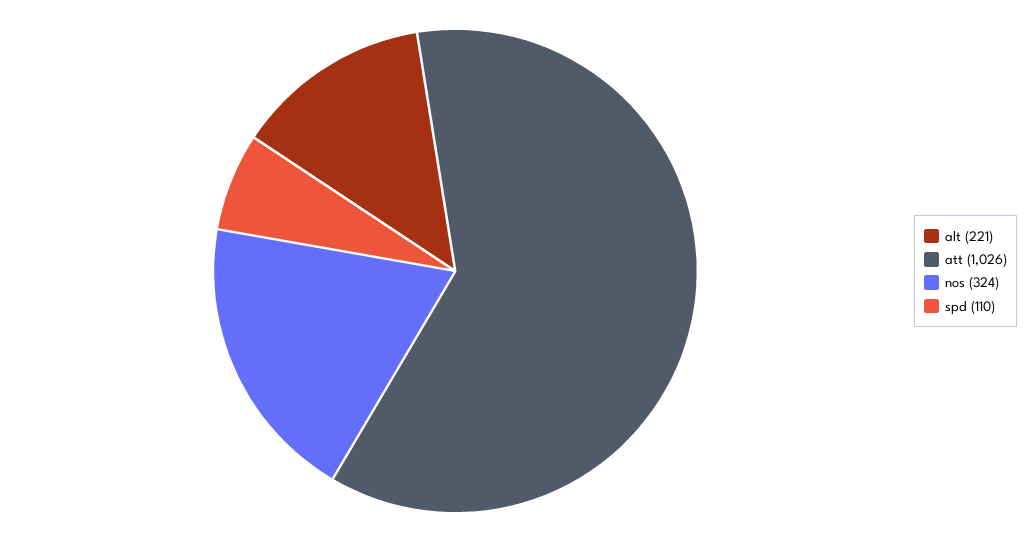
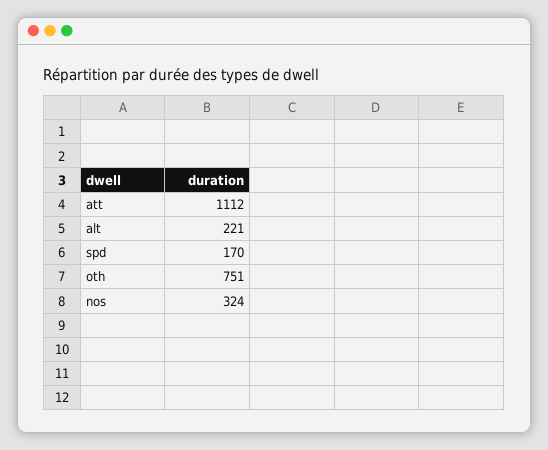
att: 1026 -> 1112
spd: 110 -> 170
oth: none -> 751

